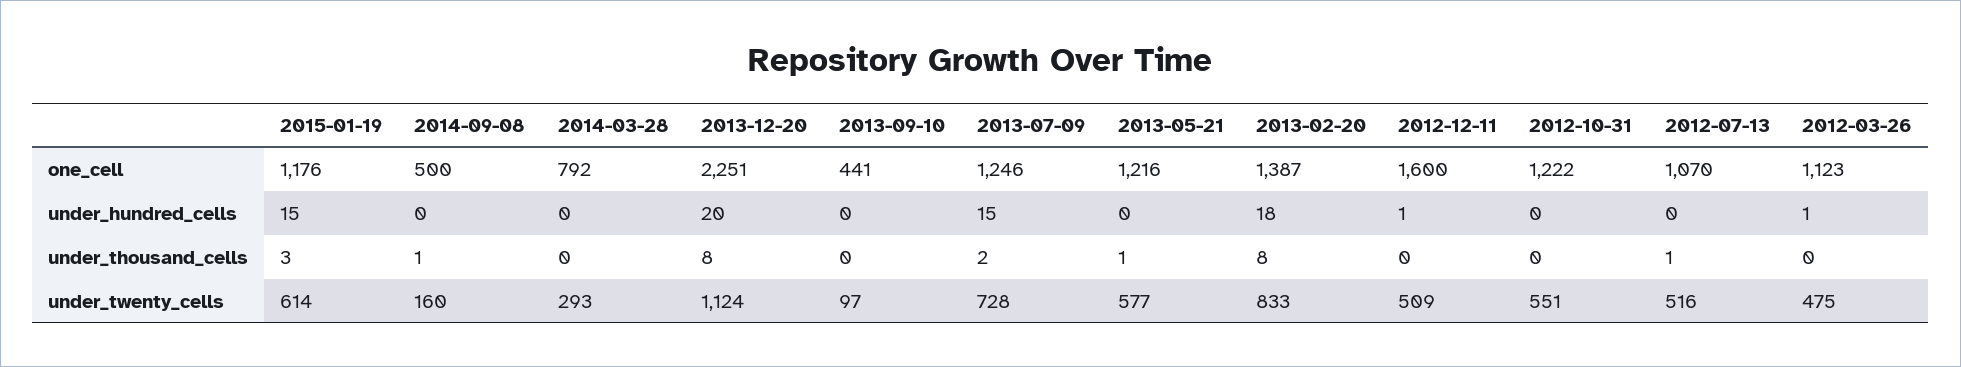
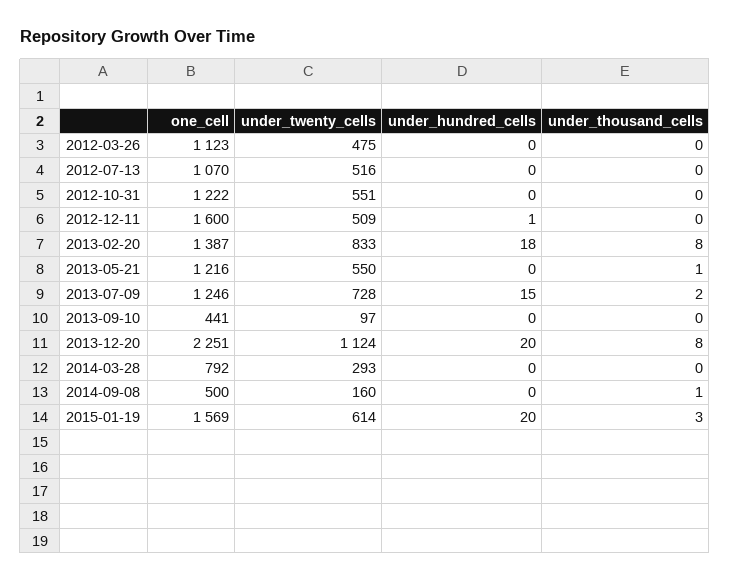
2015-01-19, one_cell: 1176 -> 1569
2015-01-19, under_hundred_cells: 15 -> 20
2012-03-26, under_hundred_cells: 1 -> 0
2012-07-13, under_thousand_cells: 1 -> 0
2013-05-21, under_twenty_cells: 577 -> 550

